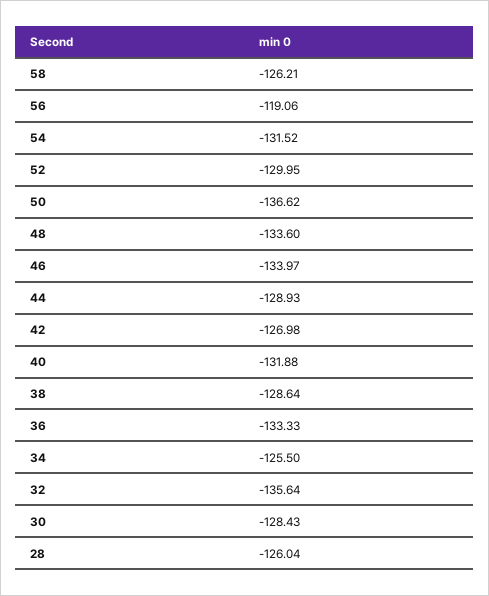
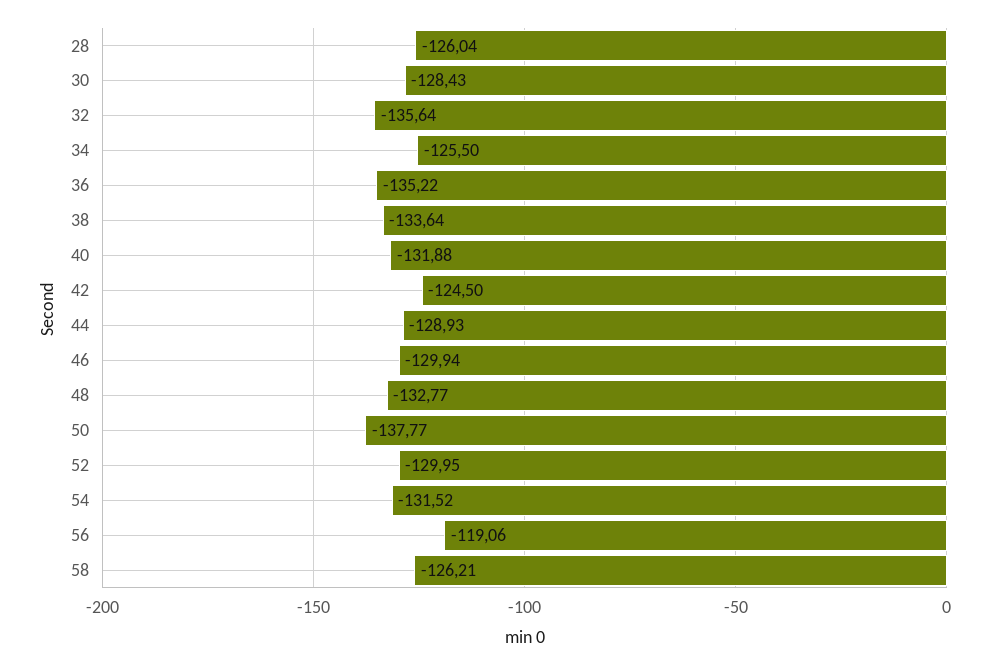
50: -136.62 -> -137.77
48: -133.6 -> -132.77
46: -133.97 -> -129.94
42: -126.98 -> -124.5
38: -128.64 -> -133.64
36: -133.33 -> -135.22

